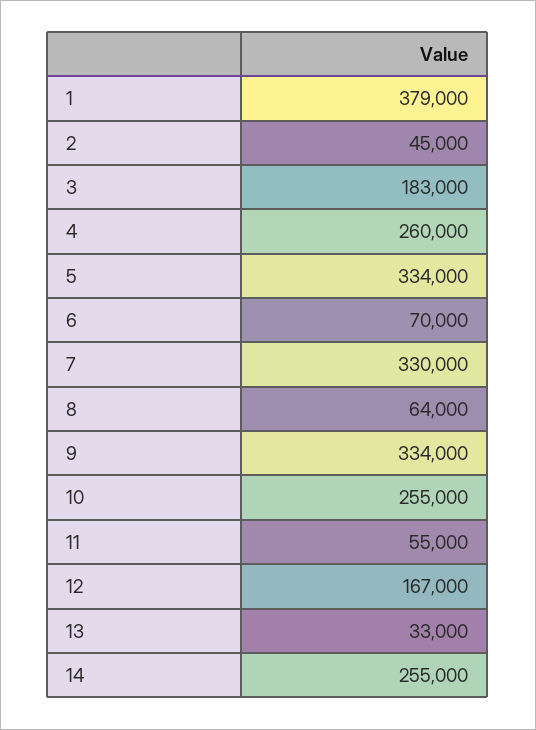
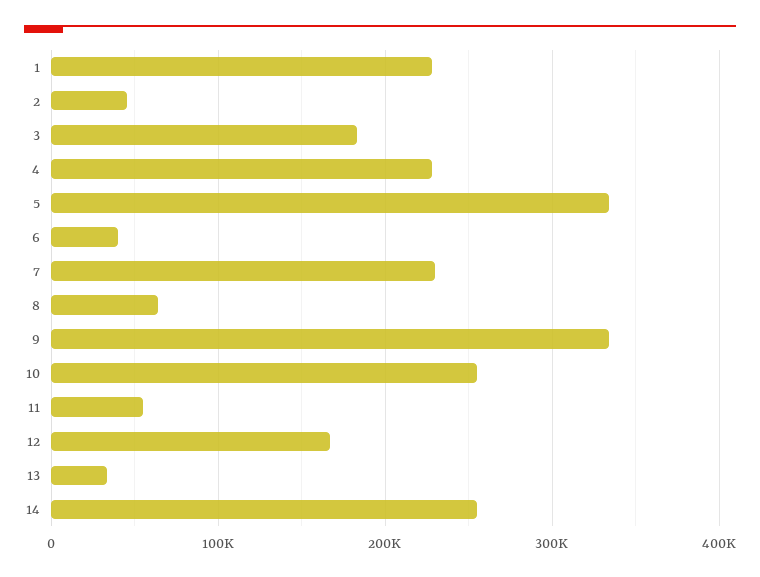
1: 379000 -> 230000
4: 260000 -> 230000
6: 70000 -> 40000
7: 330000 -> 230000

